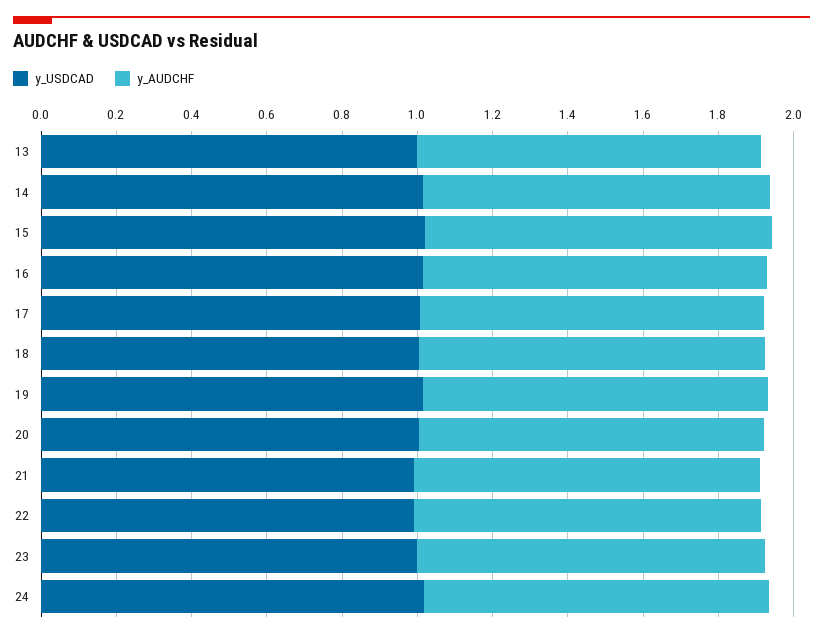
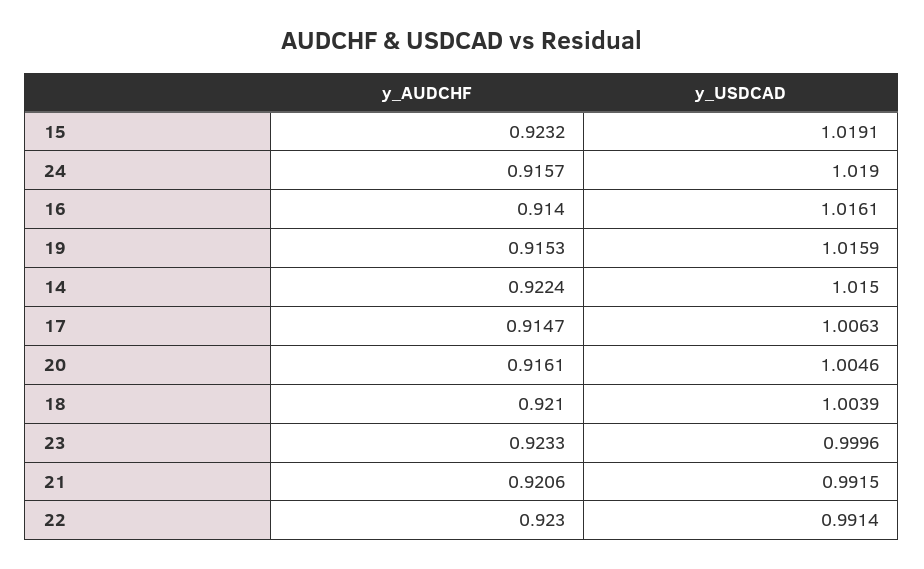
y_USDCAD, 13: 1 -> none
y_AUDCHF, 13: 0.9 -> none

